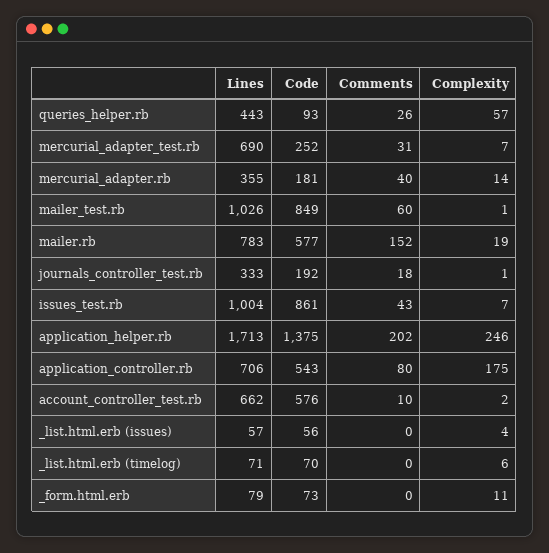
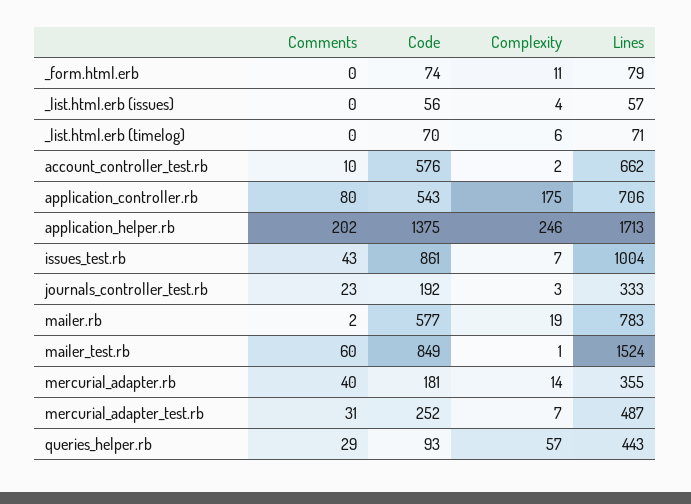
Comments, queries_helper.rb: 26 -> 29
Lines, mercurial_adapter_test.rb: 690 -> 487
Lines, mailer_test.rb: 1026 -> 1524
Comments, mailer.rb: 152 -> 2
Comments, journals_controller_test.rb: 18 -> 23
Complexity, journals_controller_test.rb: 1 -> 3
Code, _form.html.erb: 73 -> 74

